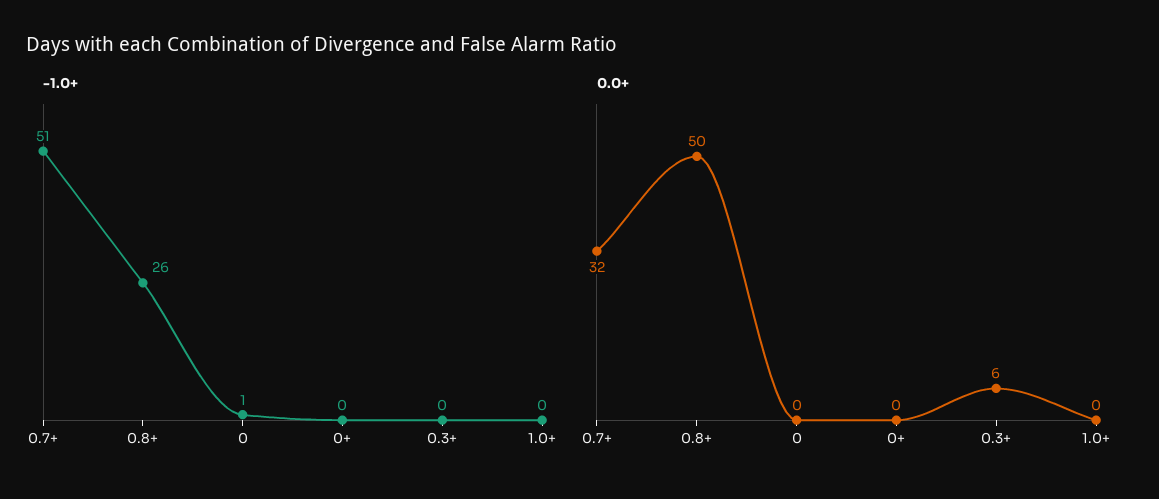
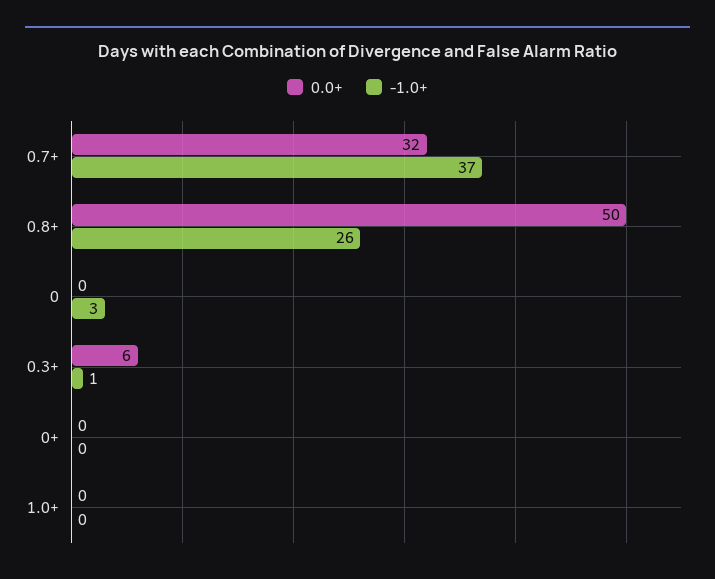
-1.0+, 0.7+: 51 -> 37
-1.0+, 0: 1 -> 3
-1.0+, 0.3+: 0 -> 1

